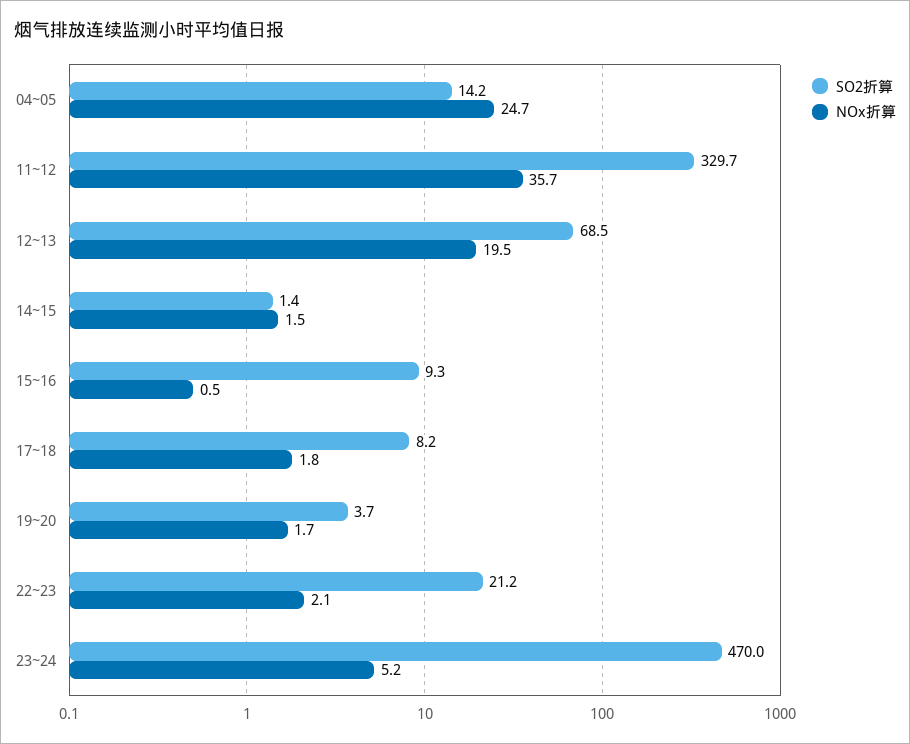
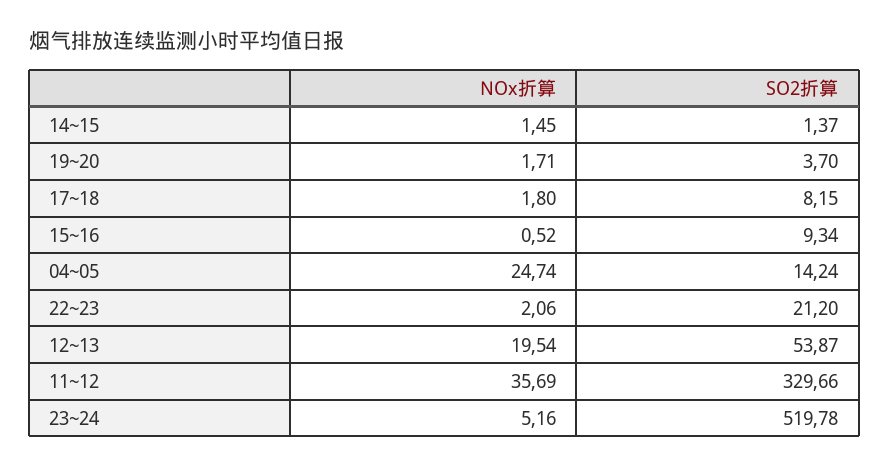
SO2折算, 12~13: 68.5 -> 53.87
SO2折算, 23~24: 470 -> 519.78

